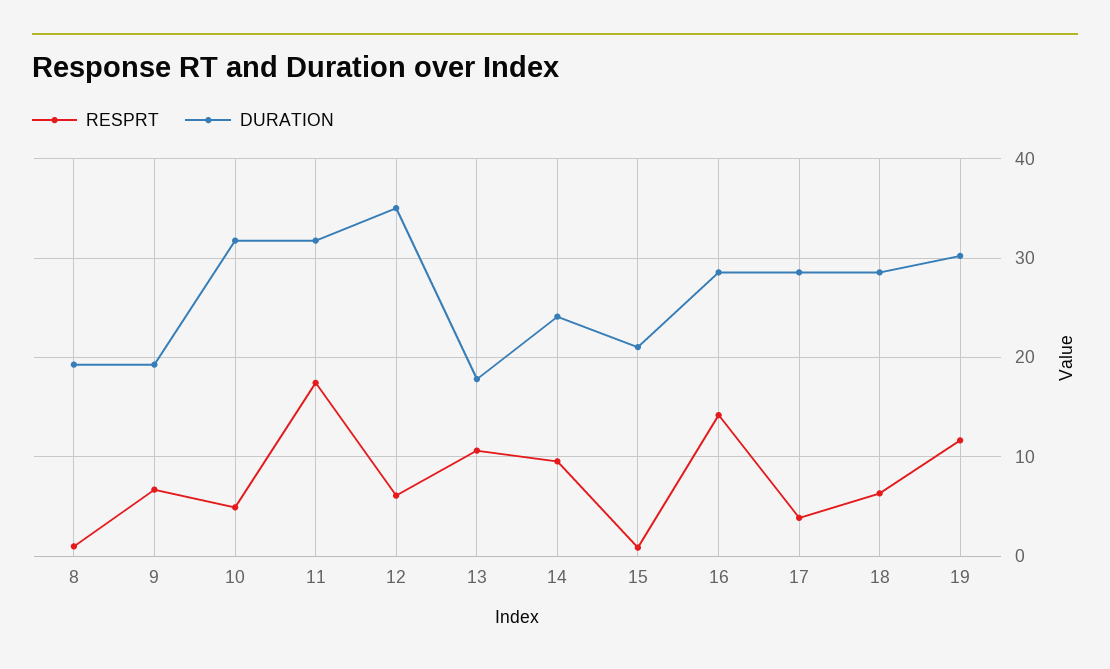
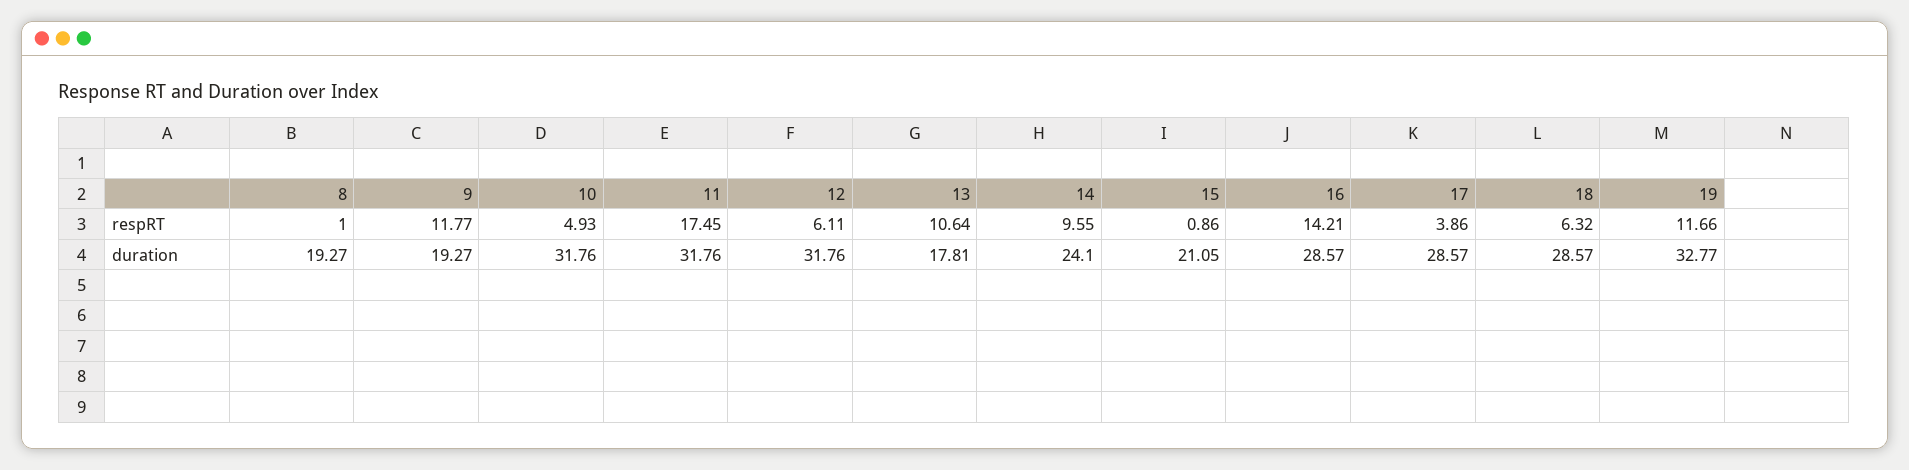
RESPRT, 9: 7 -> 11.77
DURATION, 12: 35 -> 31.76
DURATION, 19: 30 -> 32.77

